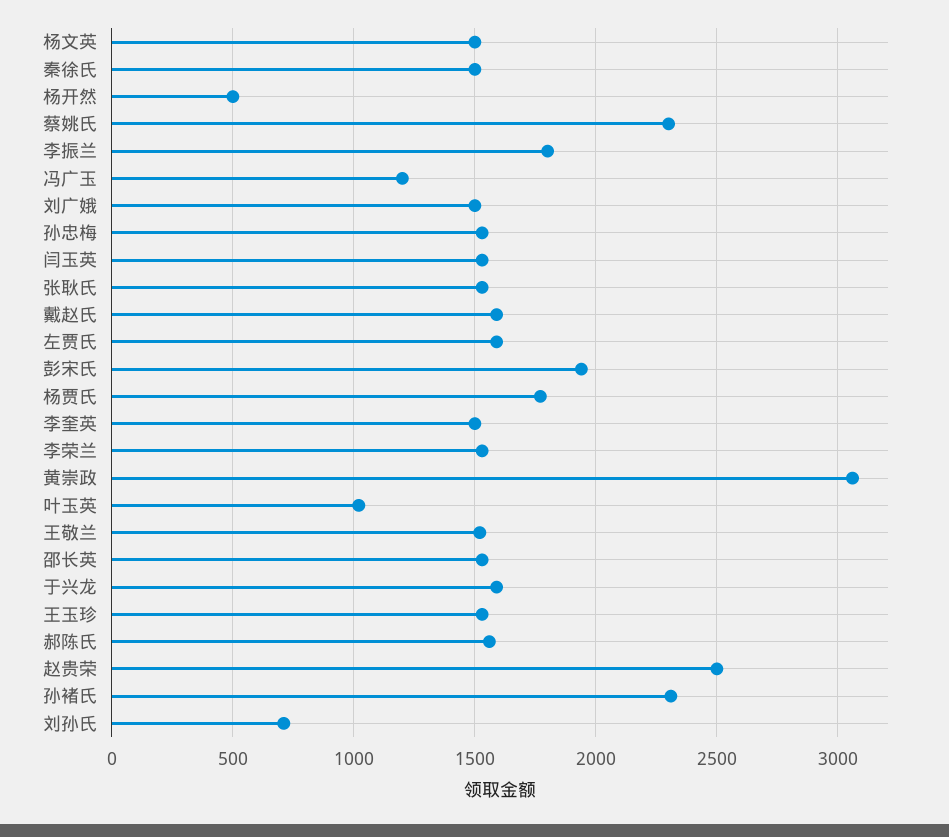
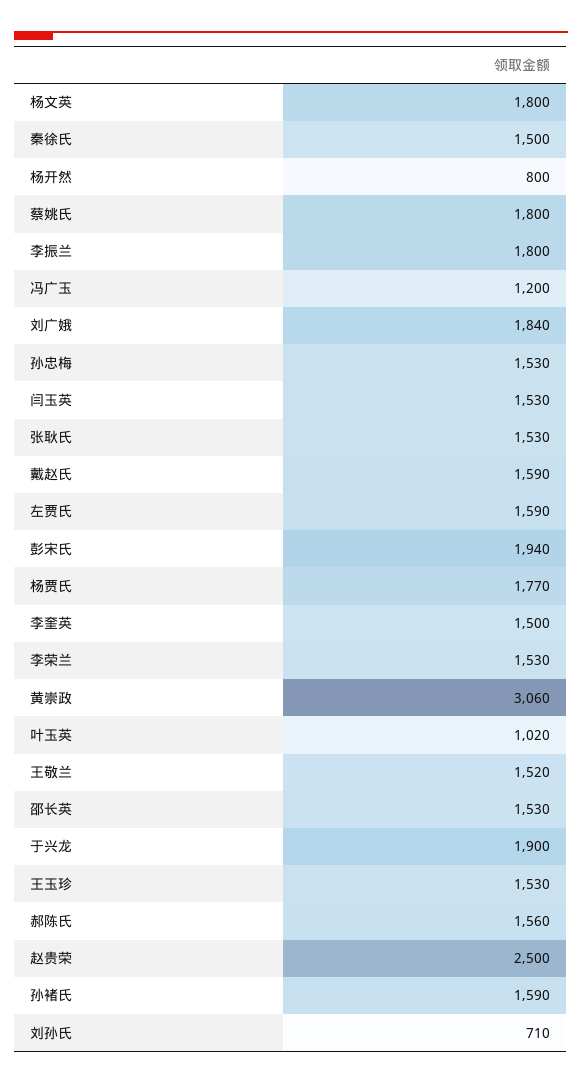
杨文英: 1500 -> 1800
杨开然: 500 -> 800
蔡姚氏: 2300 -> 1800
刘广娥: 1500 -> 1840
于兴龙: 1600 -> 1900
孙褚氏: 2300 -> 1590

